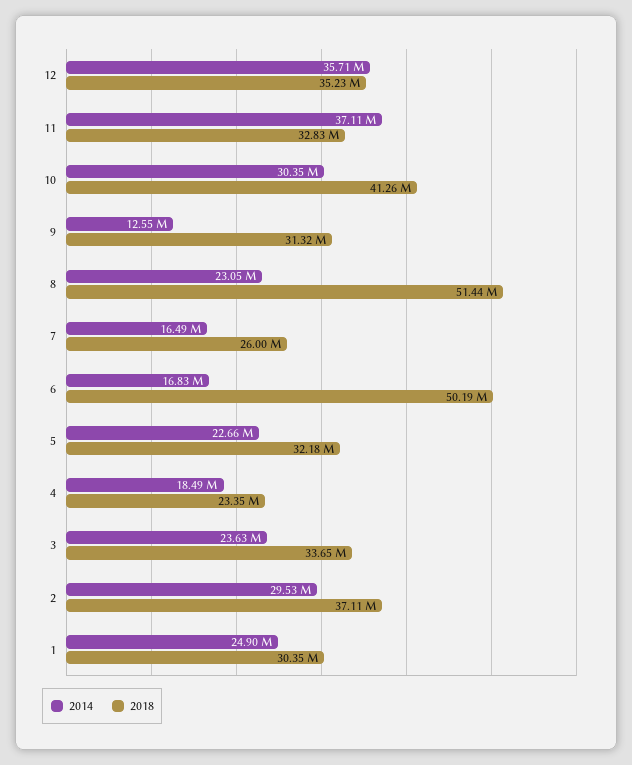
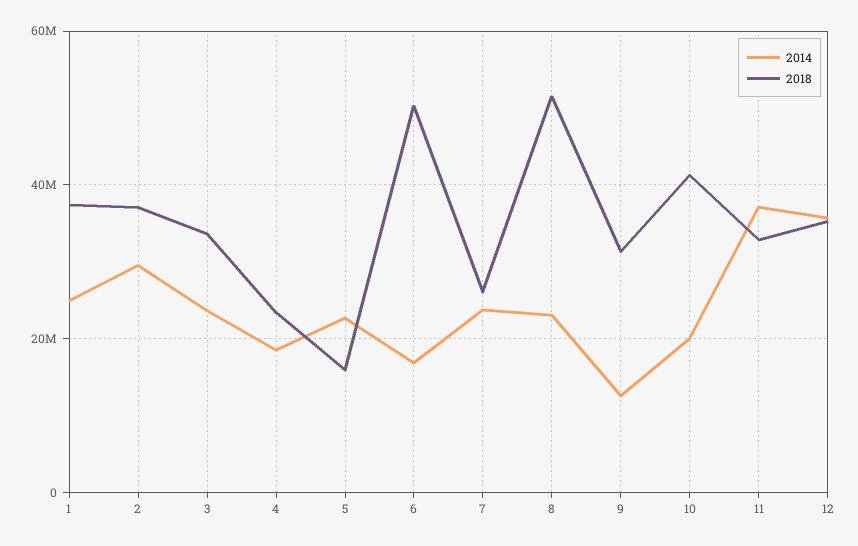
2014, 10: 30350000 -> 20000000
2014, 7: 16490000 -> 24000000
2018, 5: 32180000 -> 16000000
2018, 1: 30350000 -> 38000000

